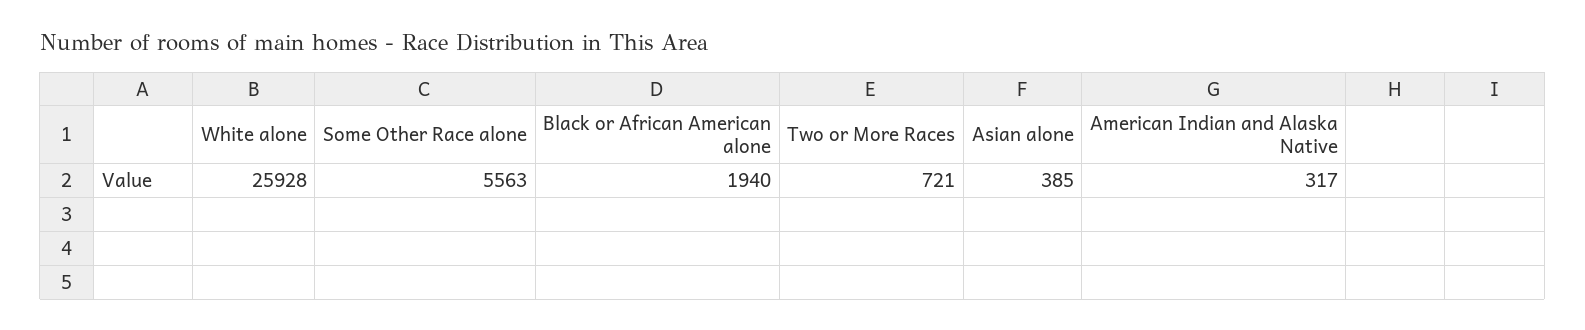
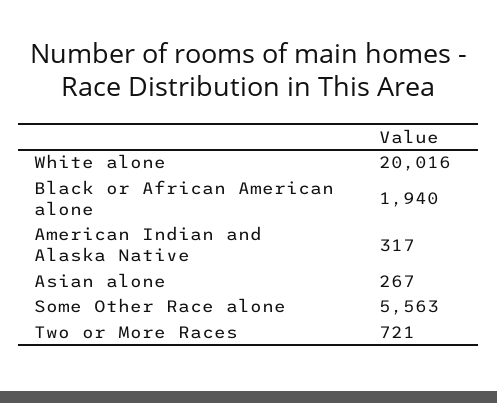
White alone: 25928 -> 20016
Asian alone: 385 -> 267

